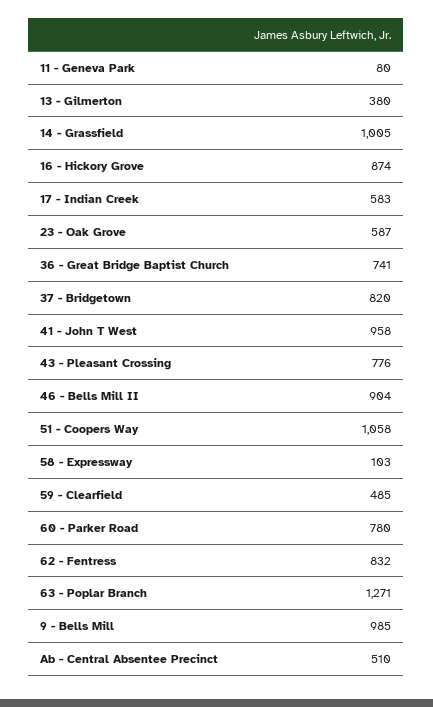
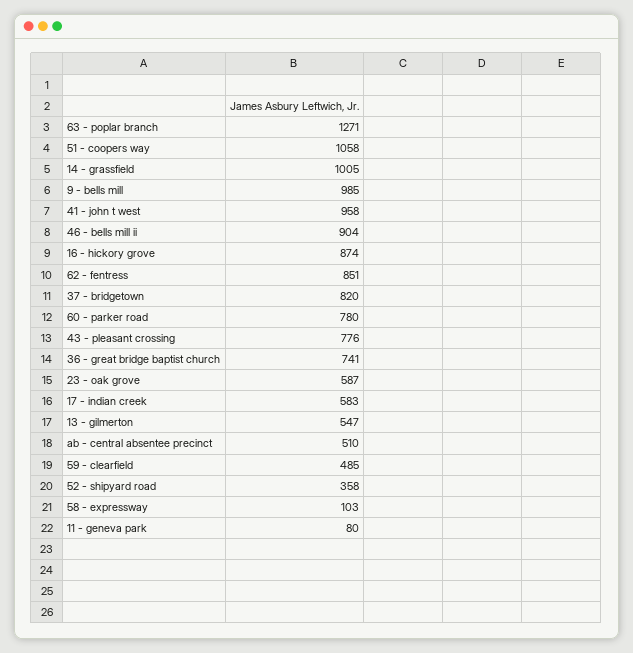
13 - Gilmerton: 380 -> 547
62 - Fentress: 832 -> 851
52 - shipyard road: none -> 358

